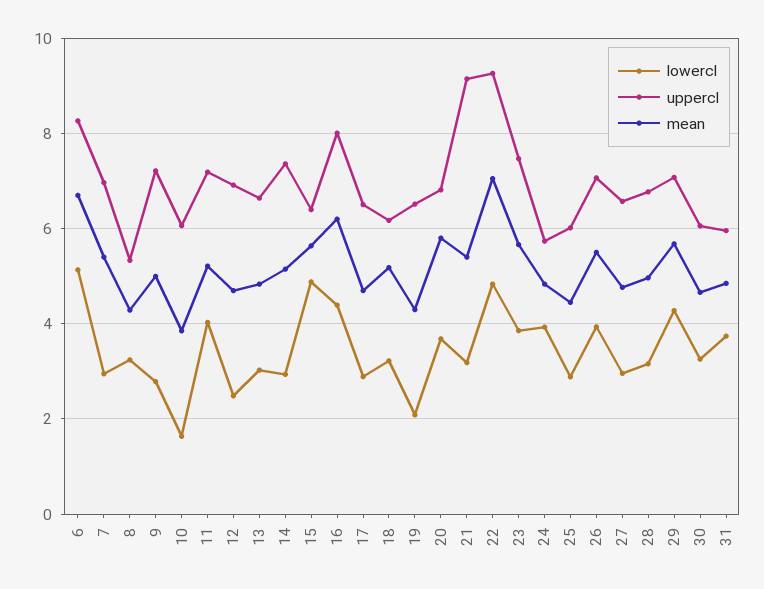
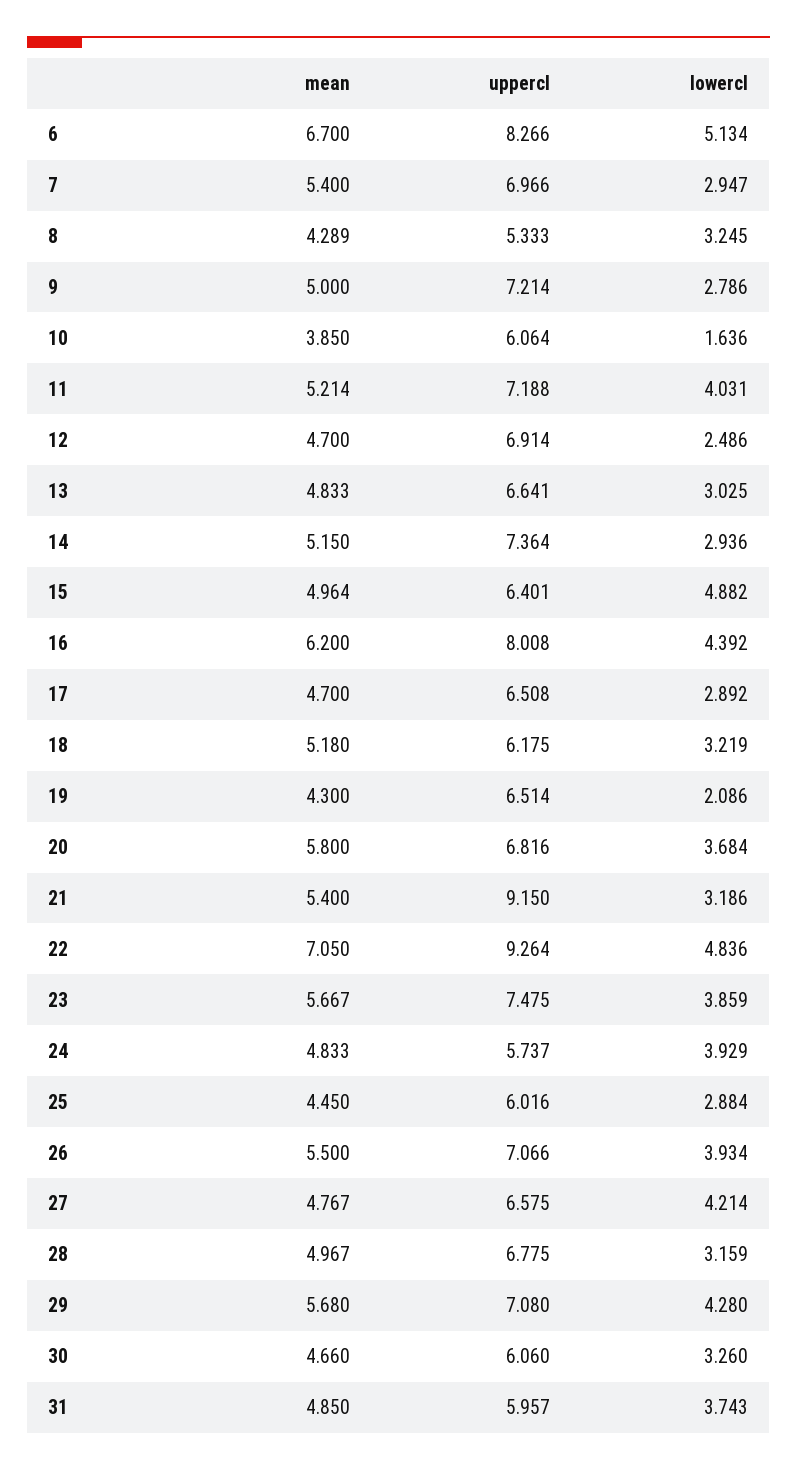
mean, 15: 5.6 -> 4.964
lowercl, 27: 3 -> 4.214

